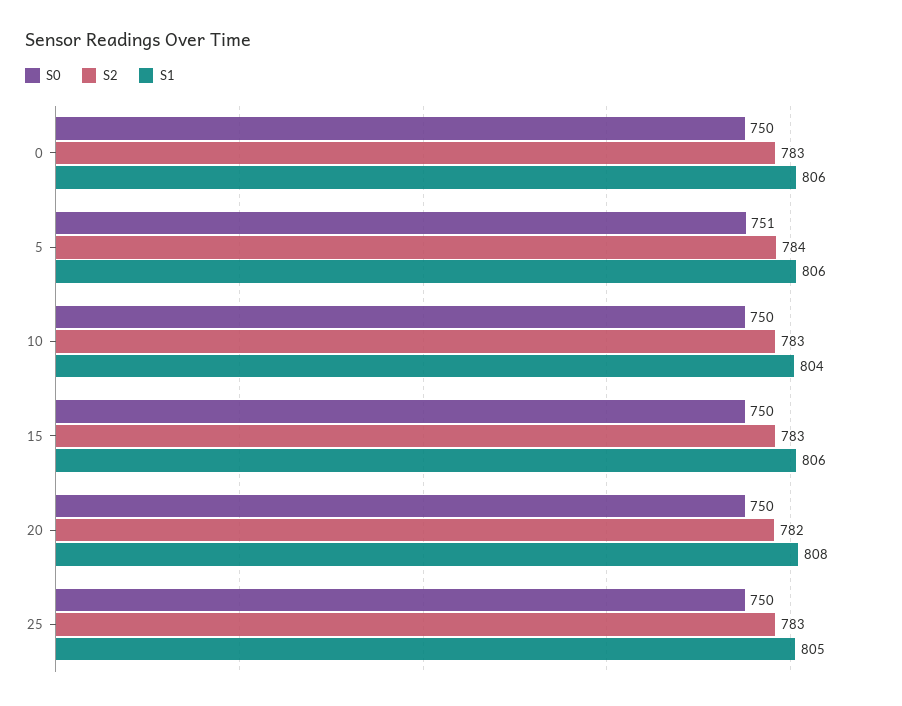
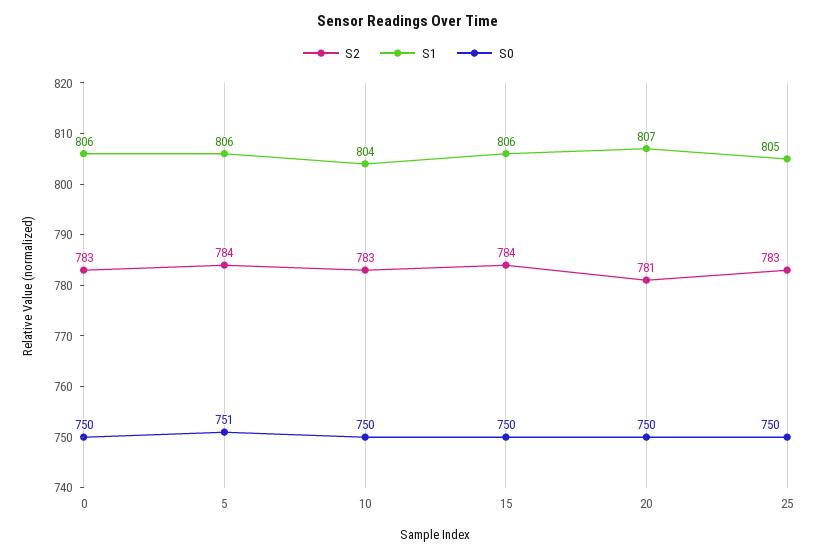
S2, 15: 783 -> 784
S2, 20: 782 -> 781
S1, 20: 808 -> 807

